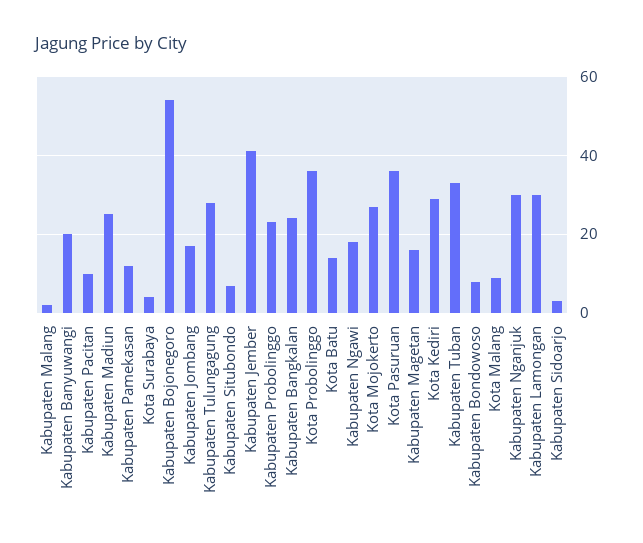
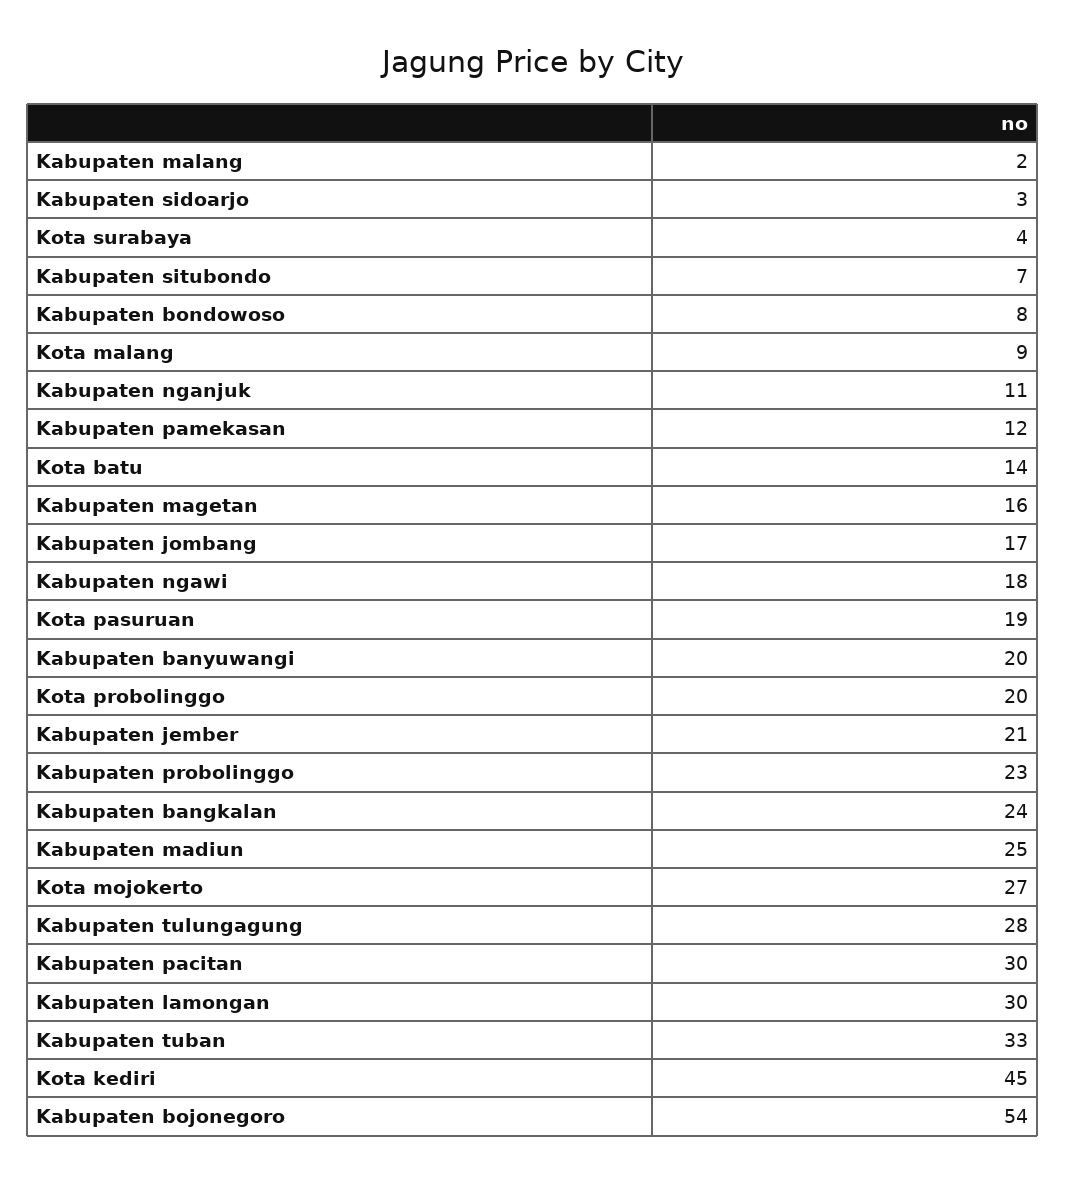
Kabupaten Pacitan: 10 -> 30
Kabupaten Jember: 40 -> 21
Kota Probolinggo: 35 -> 20
Kota Pasuruan: 35 -> 19
Kota Kediri: 30 -> 45
Kabupaten Nganjuk: 30 -> 11

